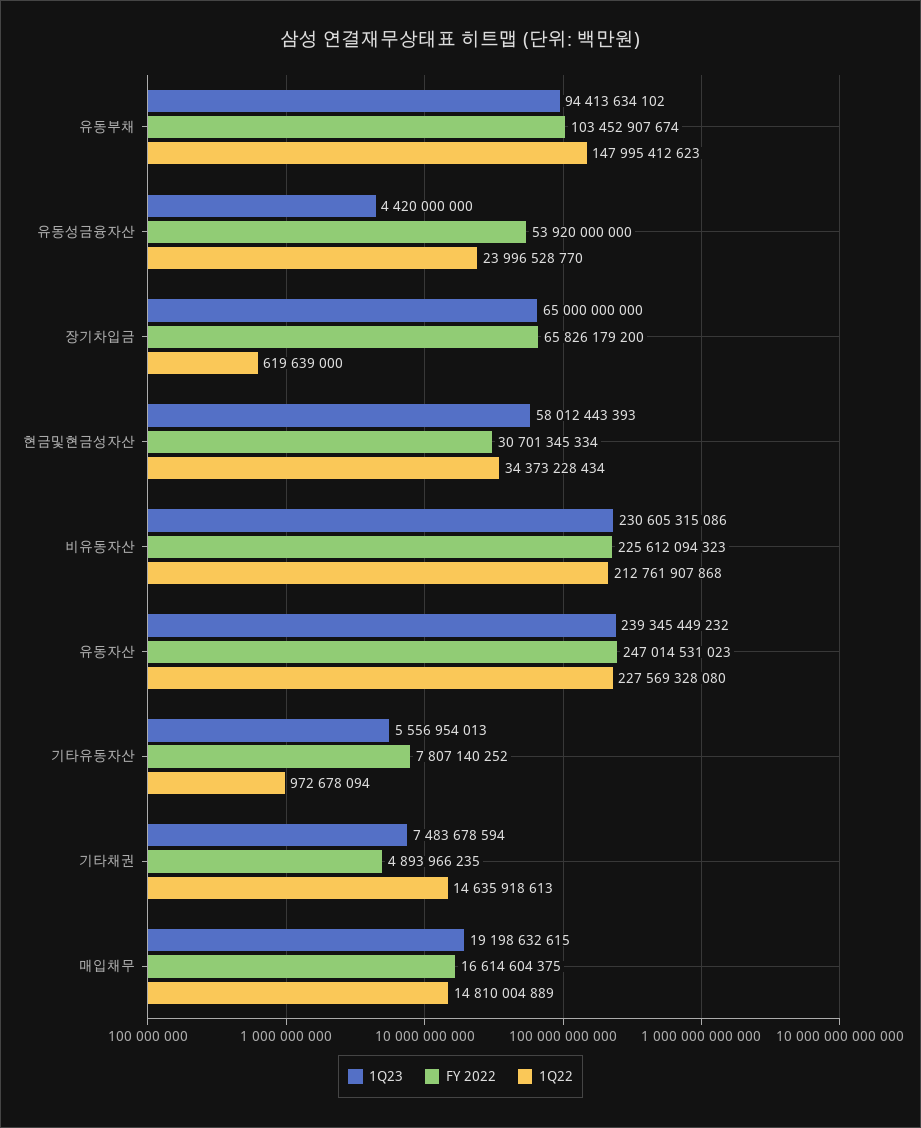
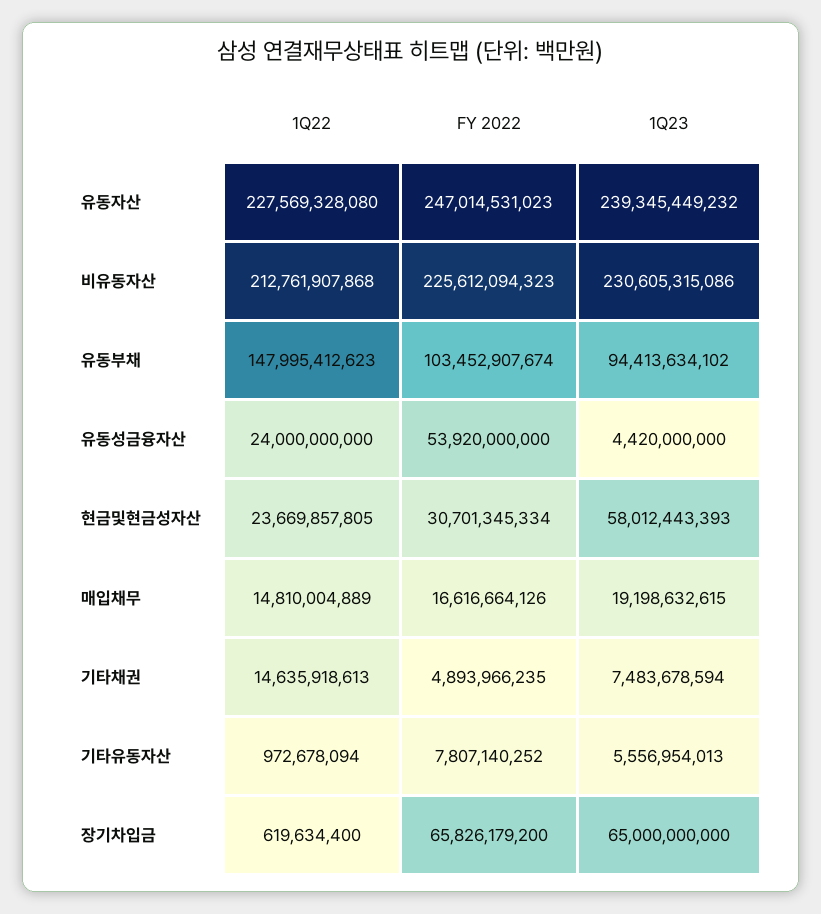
1Q22, 유동성금융자산: 23996528770 -> 24000000000
1Q22, 장기차입금: 619639000 -> 619634400
1Q22, 현금및현금성자산: 34373228434 -> 23669857805
FY 2022, 매입채무: 16614604375 -> 16616664126

